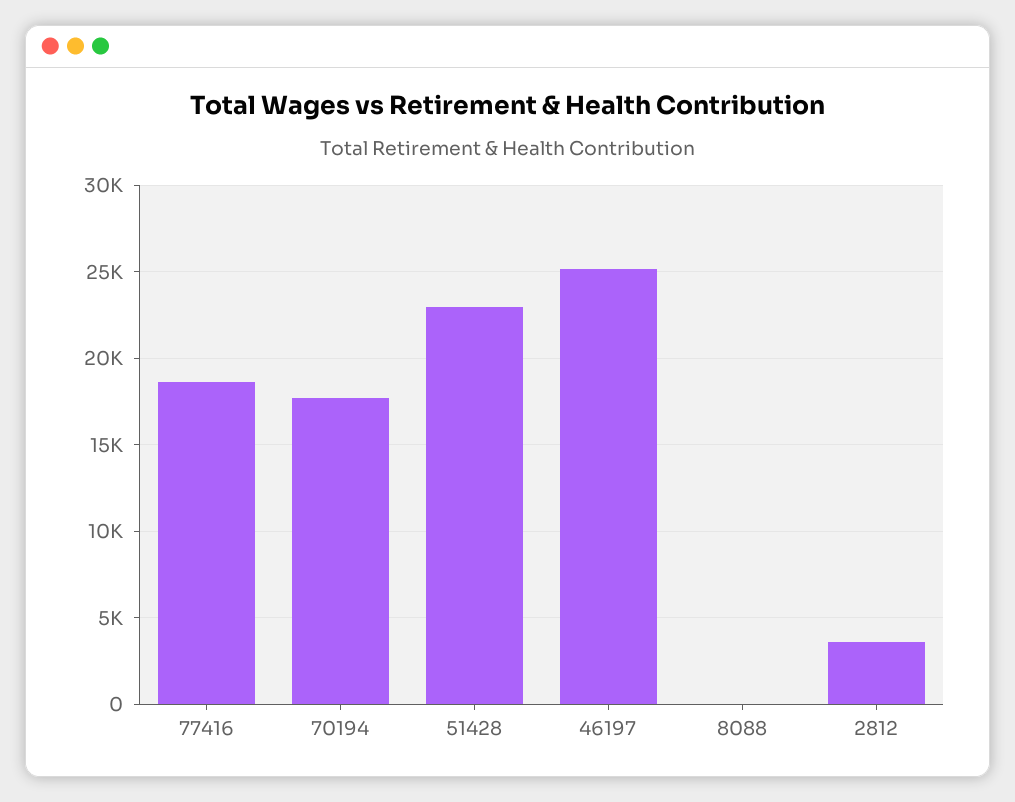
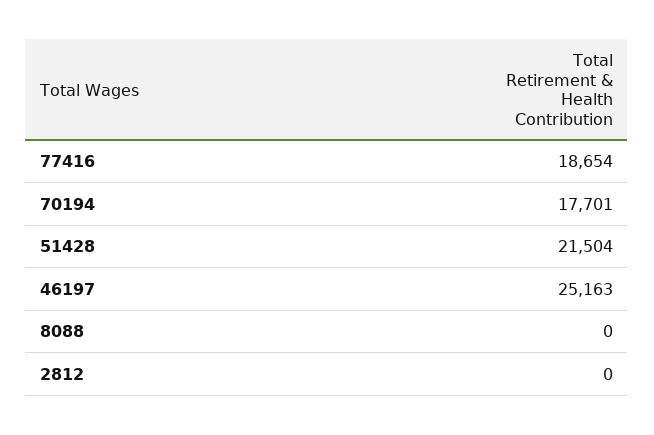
51428: 23000 -> 21504
2812: 3500 -> 0

